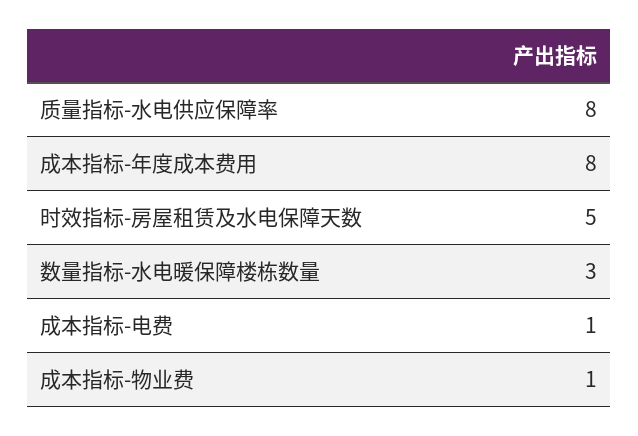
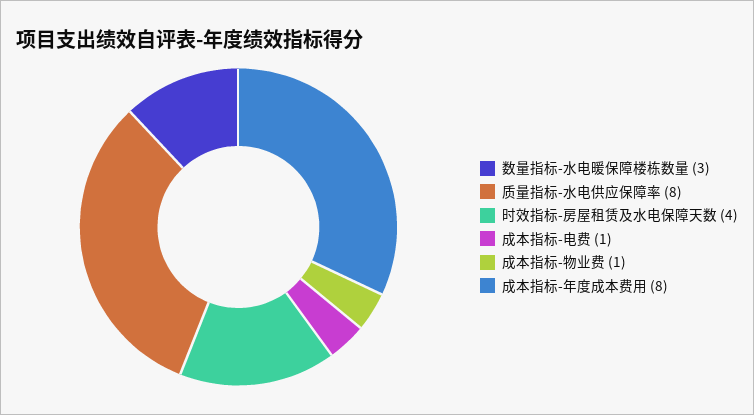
时效指标-房屋租赁及水电保障天数: 5 -> 4

